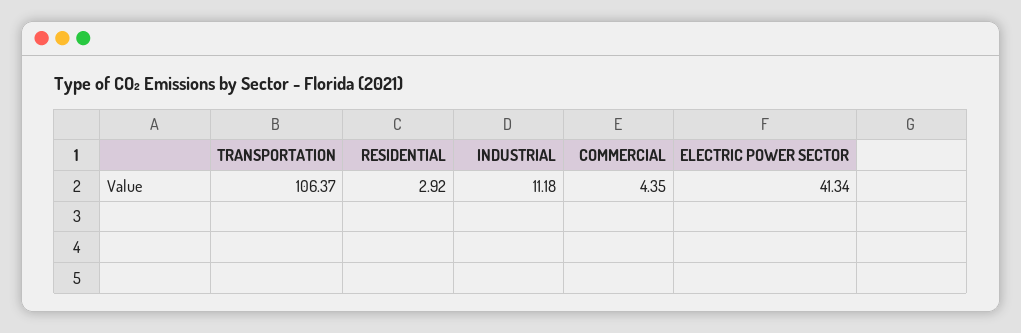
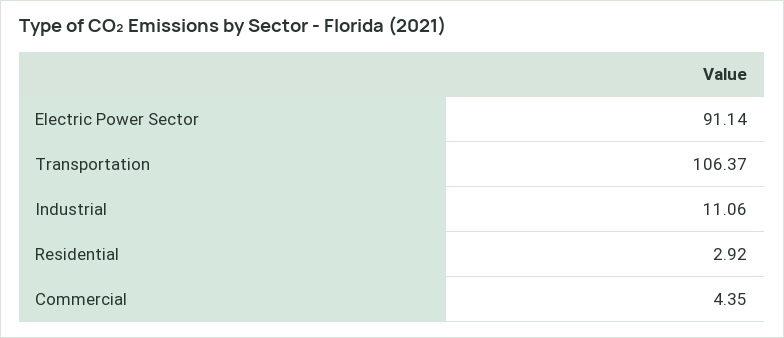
INDUSTRIAL: 11.18 -> 11.06
ELECTRIC POWER SECTOR: 41.34 -> 91.14

